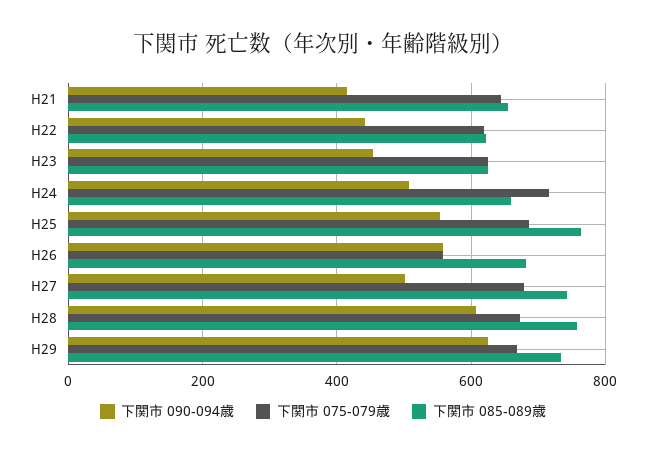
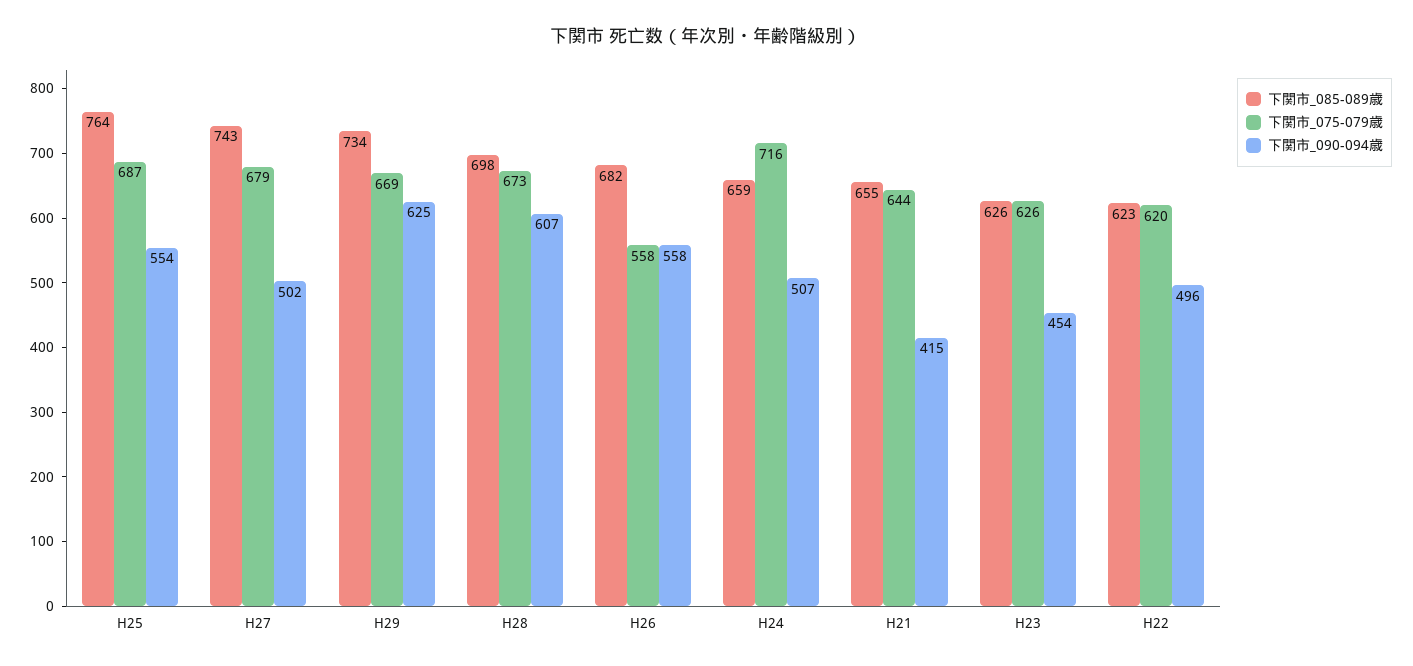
下関市 090-094歳, H22: 440 -> 496
下関市 085-089歳, H28: 760 -> 698

